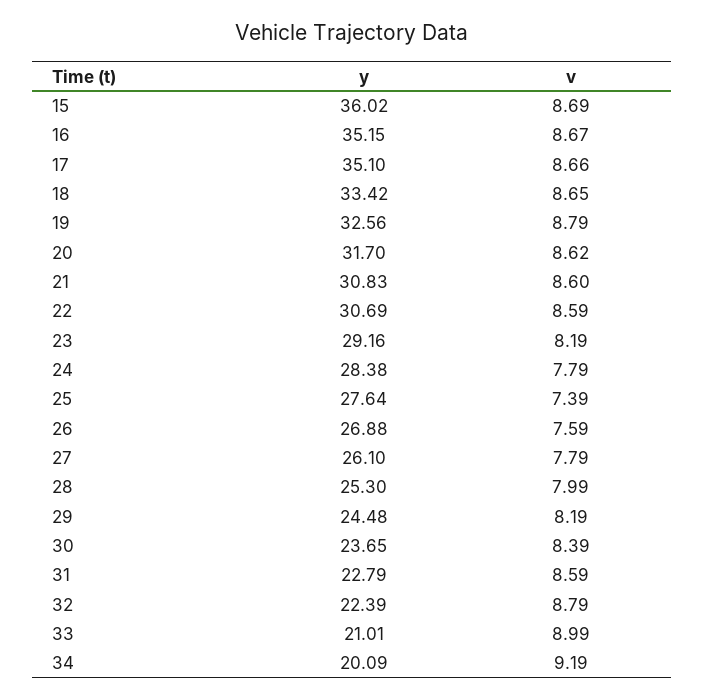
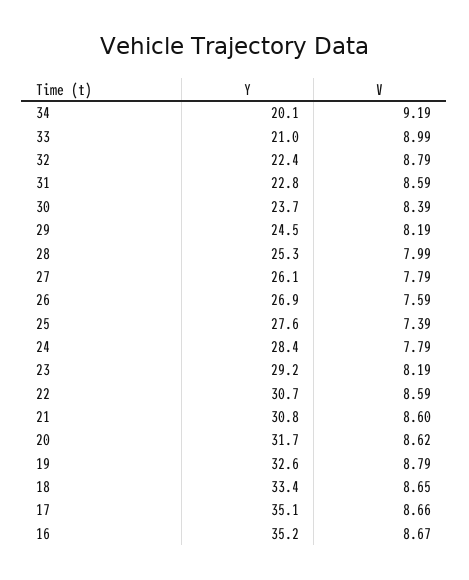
y, 15: 36.02 -> none
v, 15: 8.69 -> none

